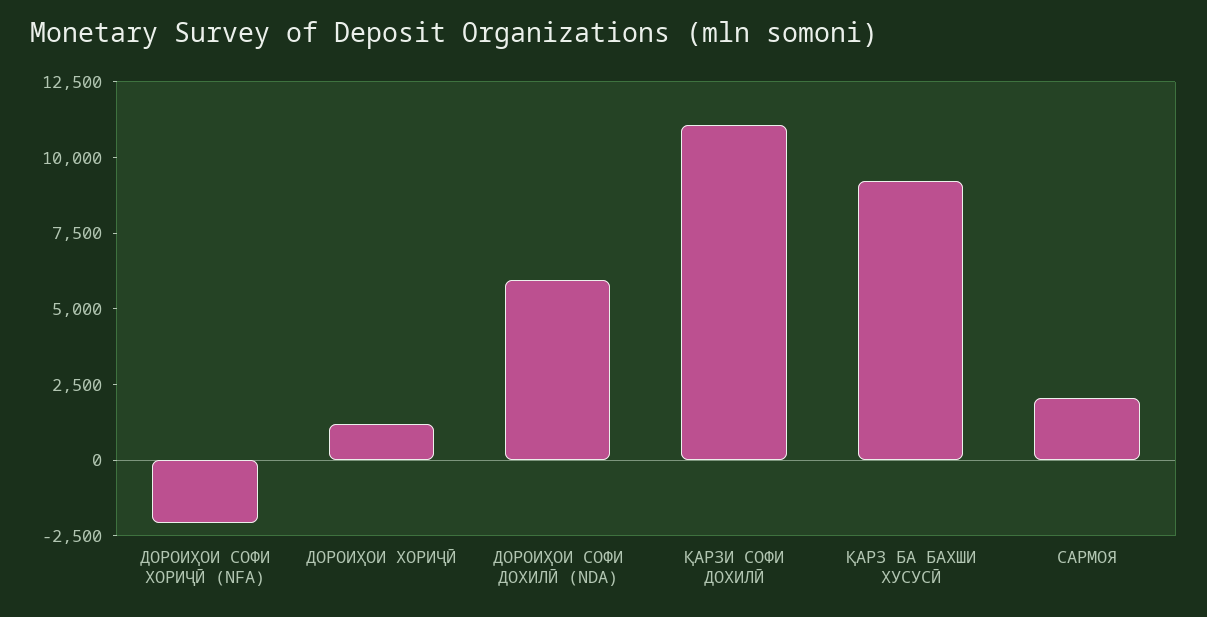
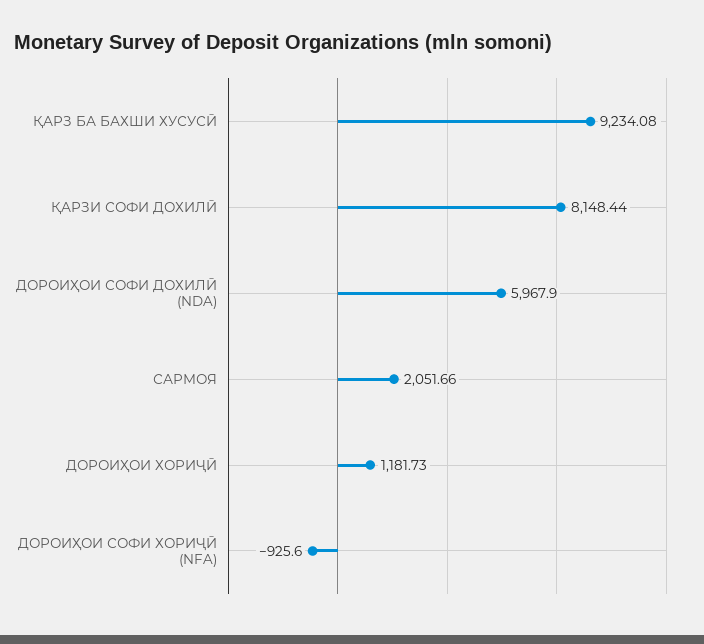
ДОРОИҲОИ СОФИ ХОРИҶӢ (NFA): -2000 -> -925.6
ҚАРЗИ СОФИ ДОХИЛӢ: 11000 -> 8148.44

